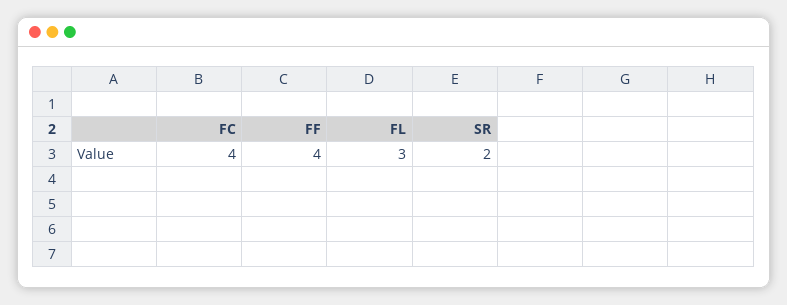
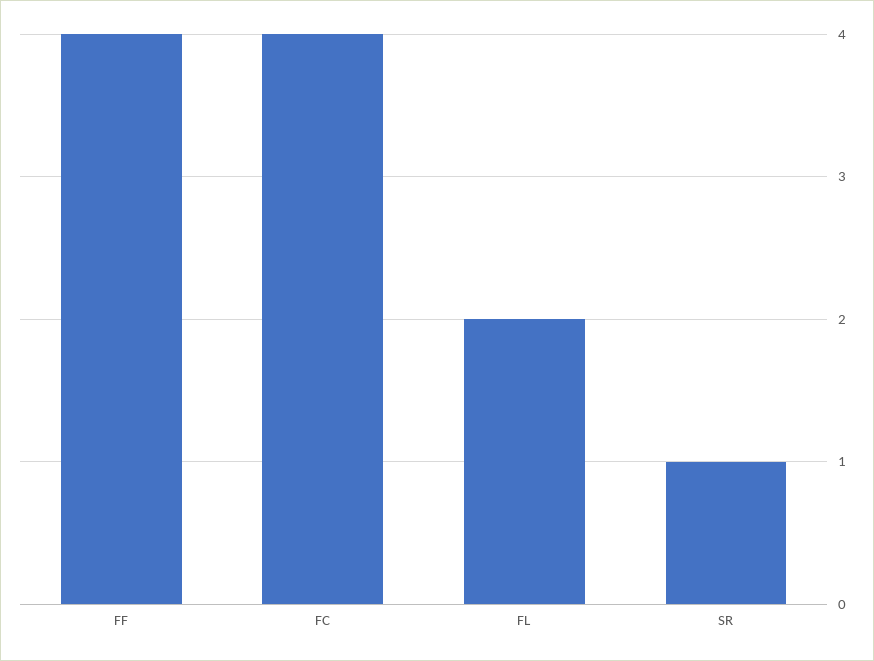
FL: 3 -> 2
SR: 2 -> 1

